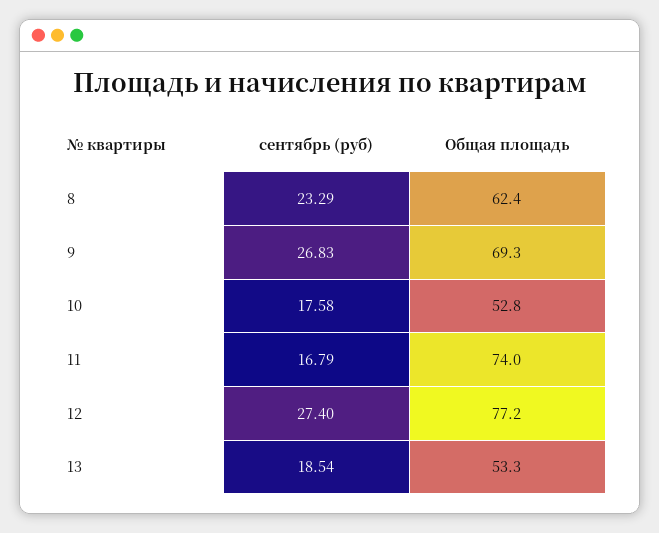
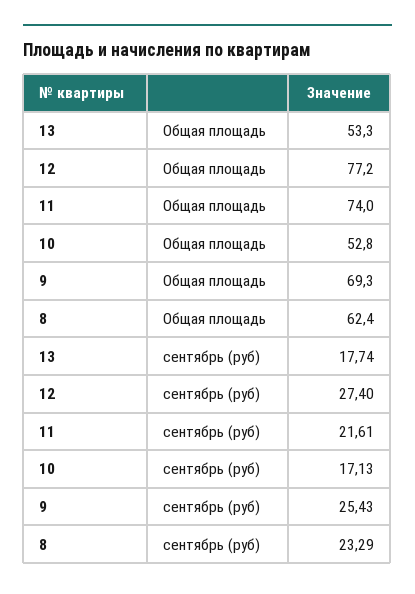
сентябрь (руб), 9: 26.83 -> 25.43
сентябрь (руб), 10: 17.58 -> 17.13
сентябрь (руб), 11: 16.79 -> 21.61
сентябрь (руб), 13: 18.54 -> 17.74

